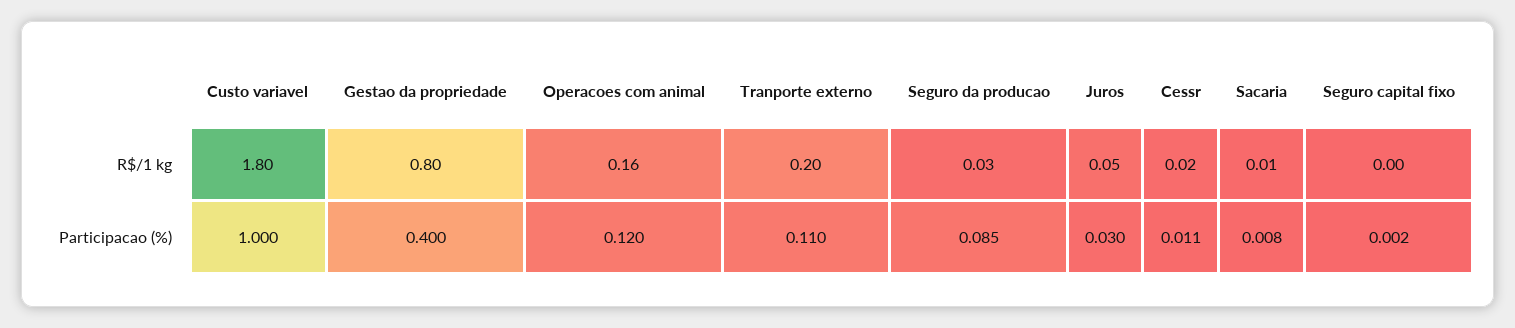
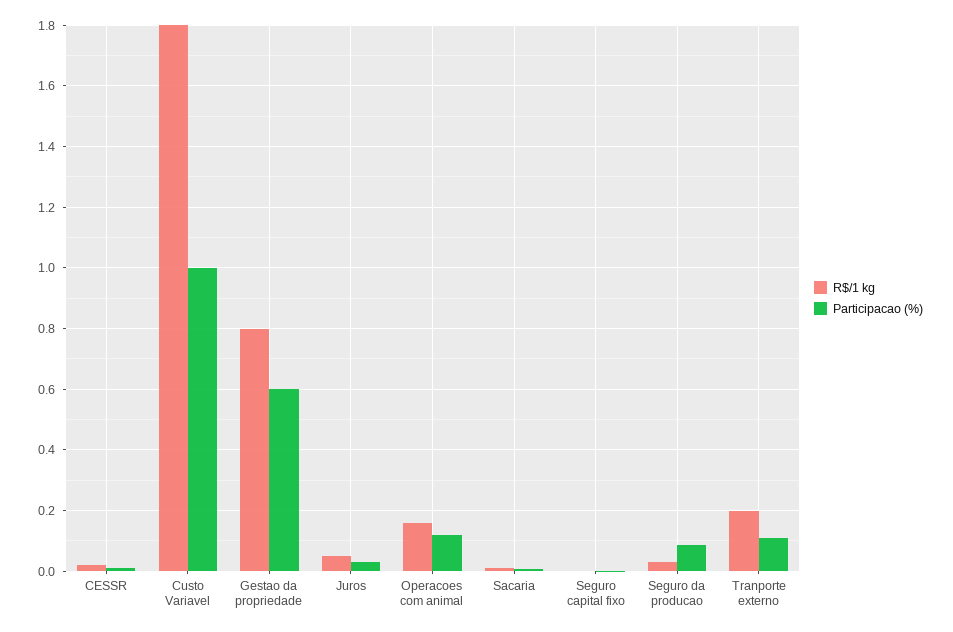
Participacao (%), Gestao da propriedade: 0.4 -> 0.6

